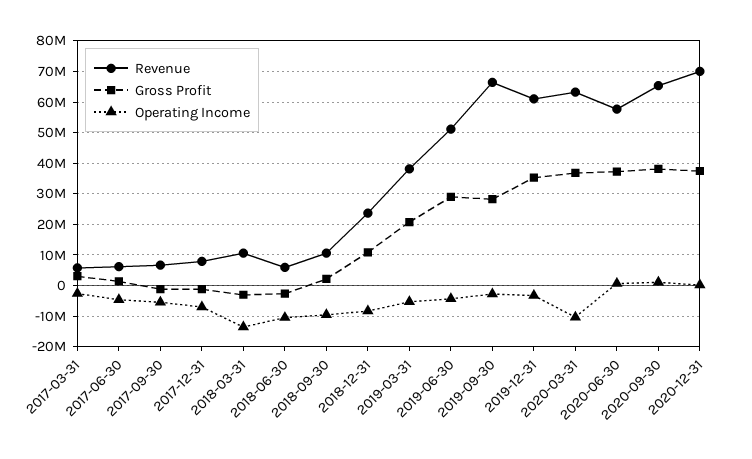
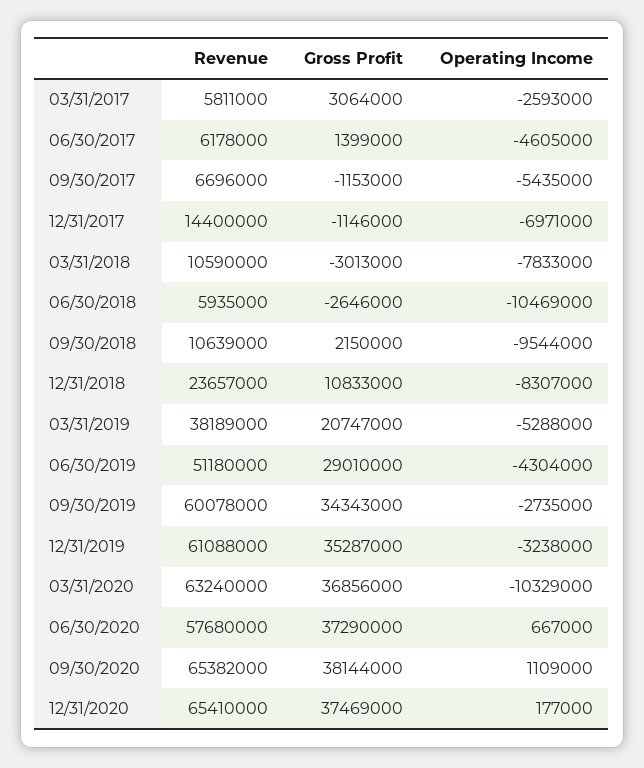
Revenue, 2017-12-31: 8000000 -> 14400000
Operating Income, 2018-03-31: -14000000 -> -7833000
Revenue, 2019-09-30: 66000000 -> 60078000
Gross Profit, 2019-09-30: 28000000 -> 34343000
Revenue, 2020-12-31: 70000000 -> 65410000

